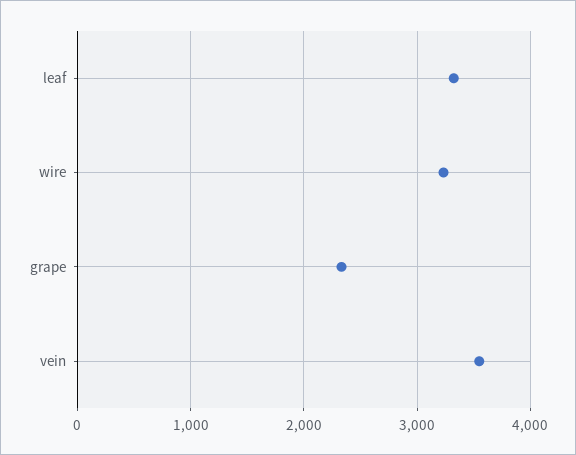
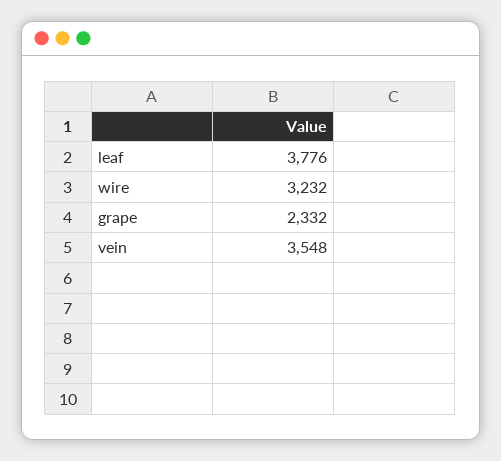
leaf: 3300 -> 3776

